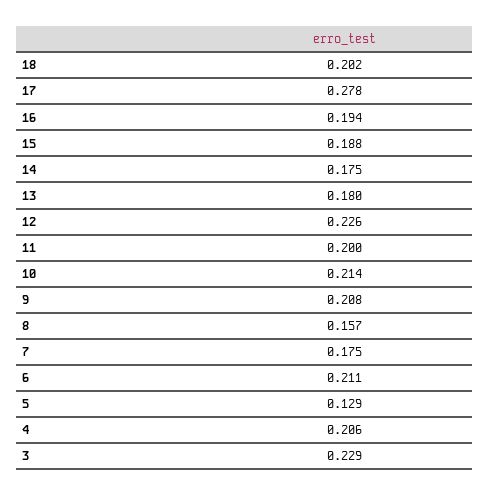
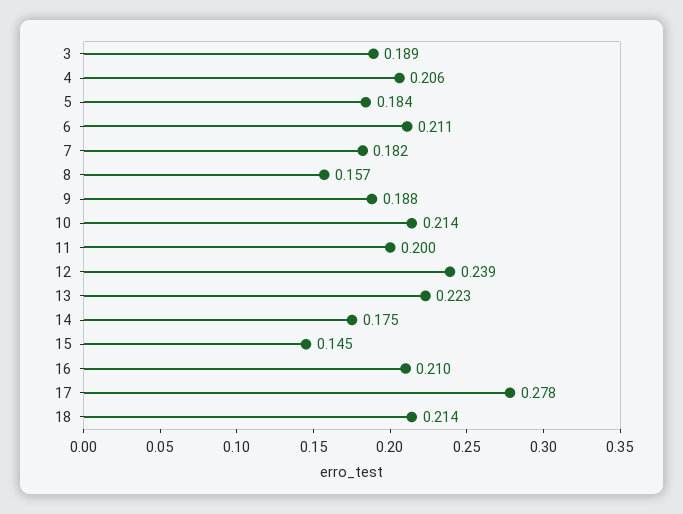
18: 0.202 -> 0.214
16: 0.194 -> 0.21
15: 0.188 -> 0.145
13: 0.18 -> 0.223
12: 0.226 -> 0.239
9: 0.208 -> 0.188
7: 0.175 -> 0.182
5: 0.129 -> 0.184
3: 0.229 -> 0.189

